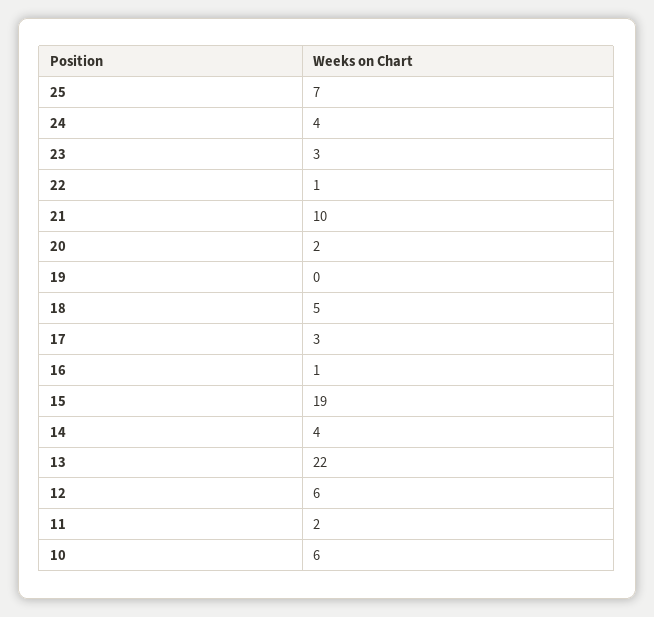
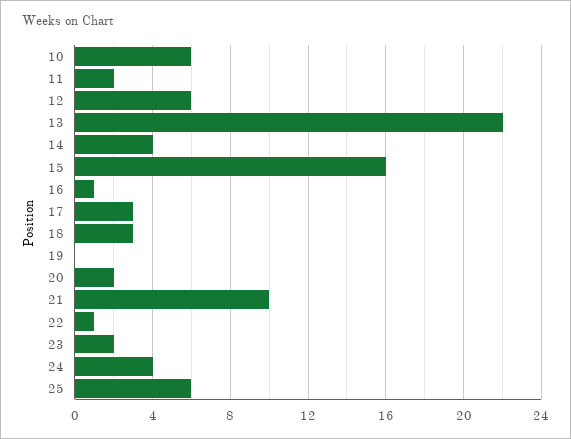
25: 7 -> 6
23: 3 -> 2
18: 5 -> 3
15: 19 -> 16

